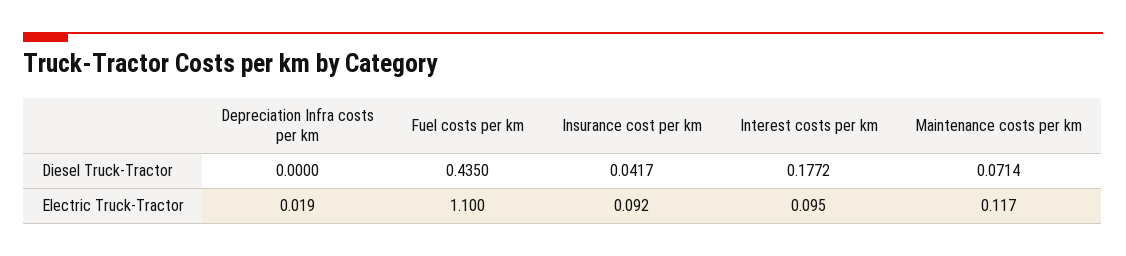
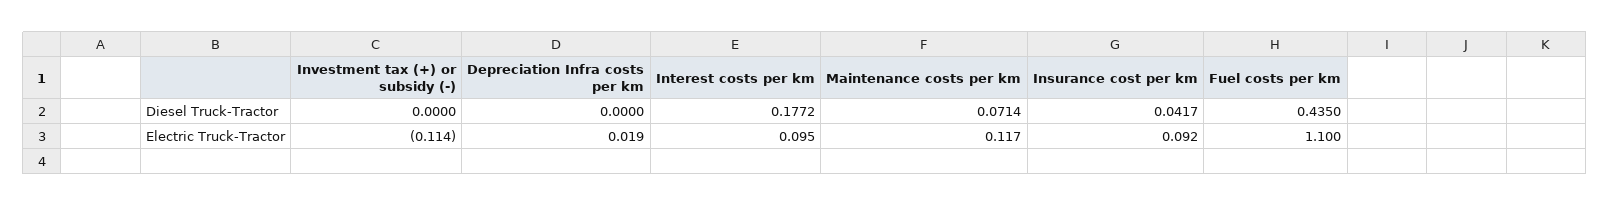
Investment tax (+) or subsidy (-), Diesel Truck-Tractor: none -> 0
Investment tax (+) or subsidy (-), Electric Truck-Tractor: none -> -0.114

